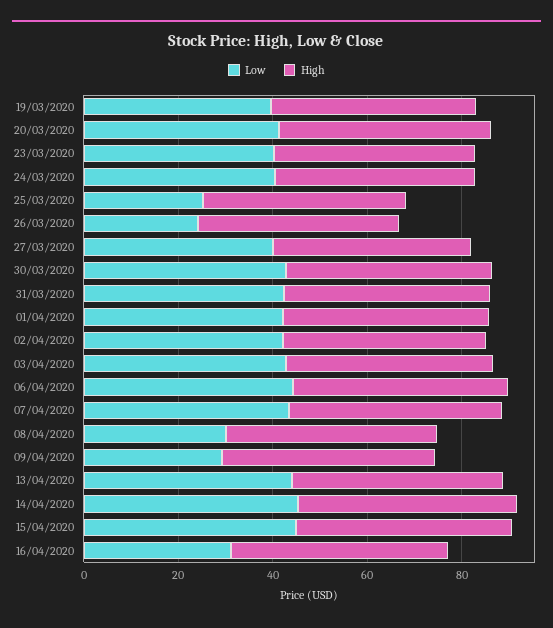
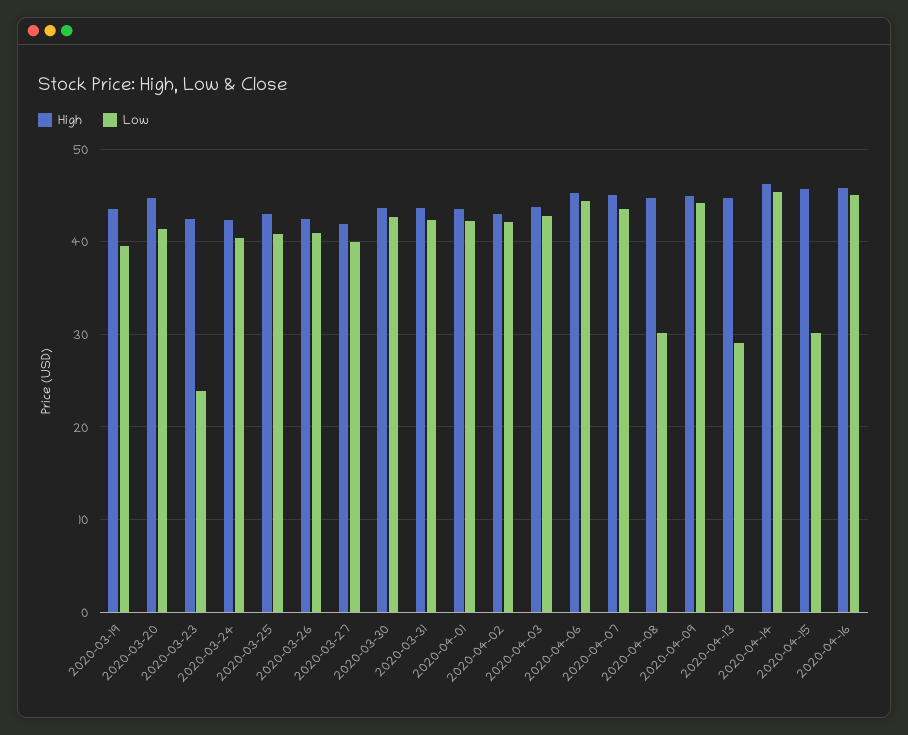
Low, 23/03/2020: 40 -> 24
Low, 25/03/2020: 25 -> 41
Low, 26/03/2020: 25 -> 41
Low, 09/04/2020: 30 -> 44
Low, 13/04/2020: 45 -> 29
Low, 15/04/2020: 45 -> 30
Low, 16/04/2020: 30 -> 45

